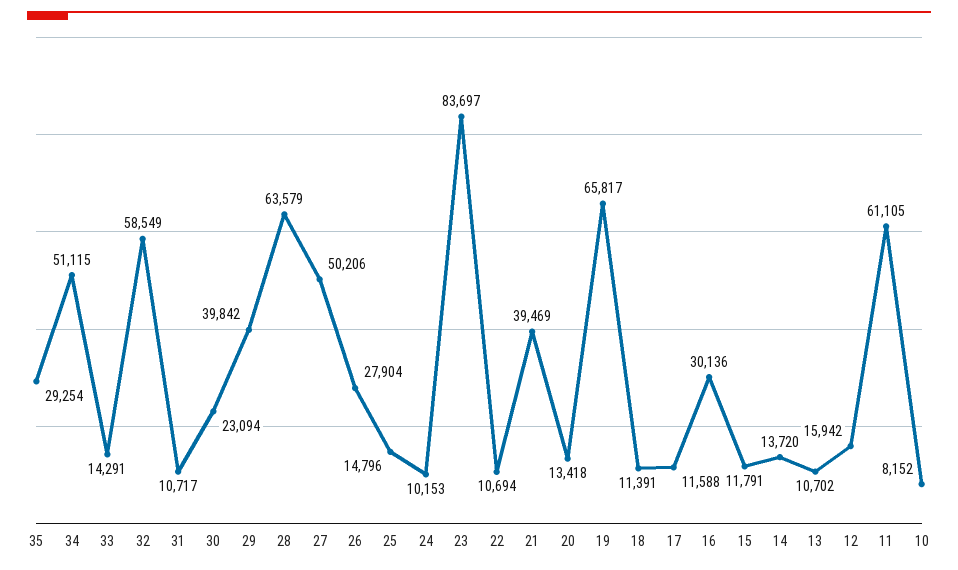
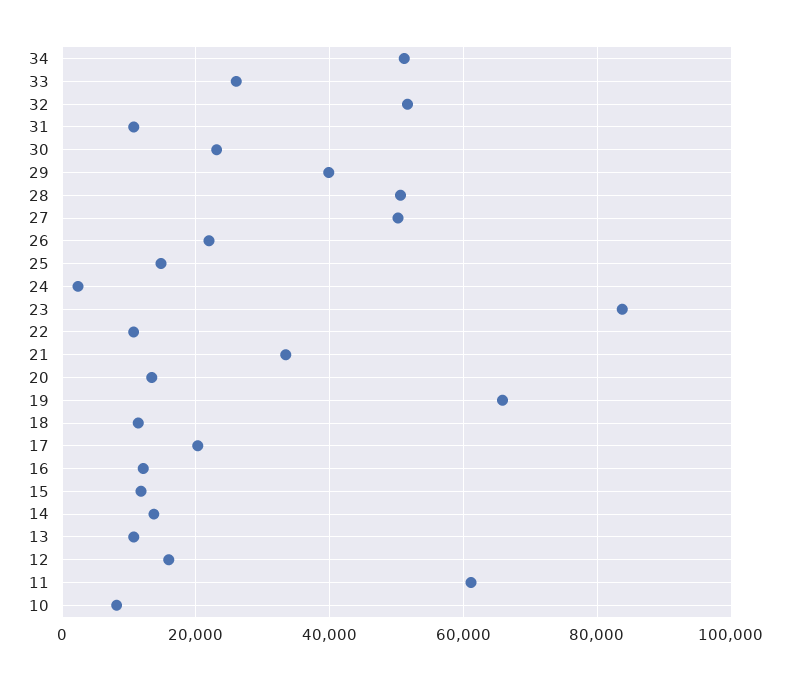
35: 29254 -> none
33: 14291 -> 26000
32: 58549 -> 52000
28: 63579 -> 50000
26: 27904 -> 22000
24: 10153 -> 2000
21: 39469 -> 34000
17: 11588 -> 20000
16: 30136 -> 12000

